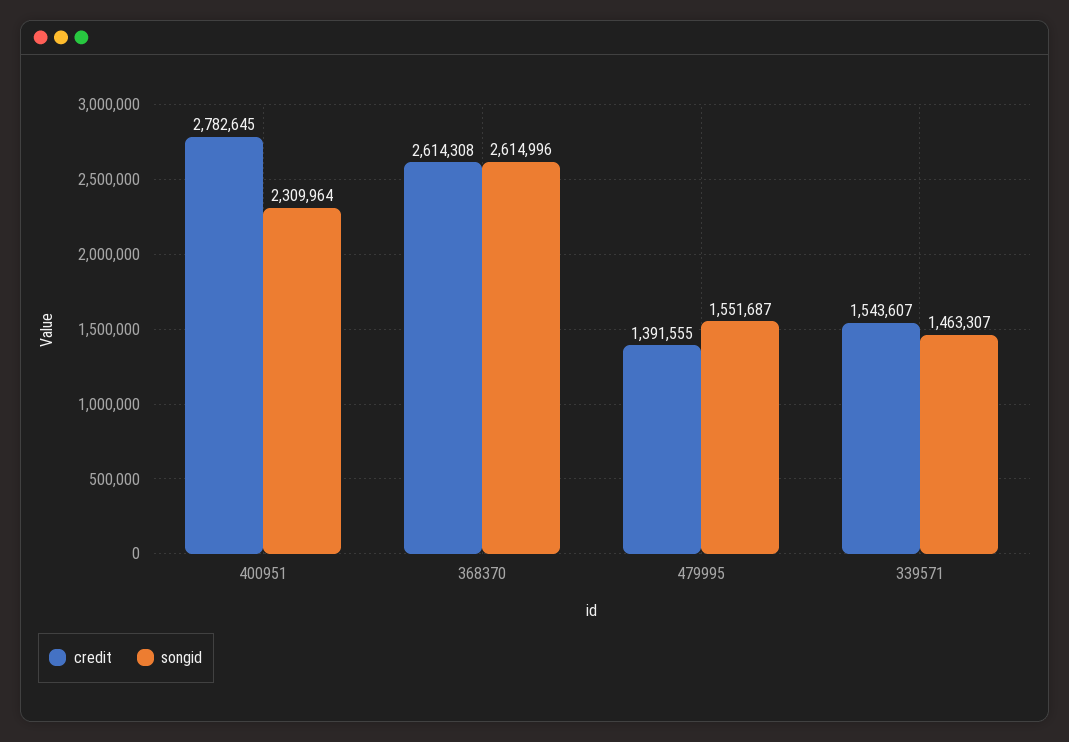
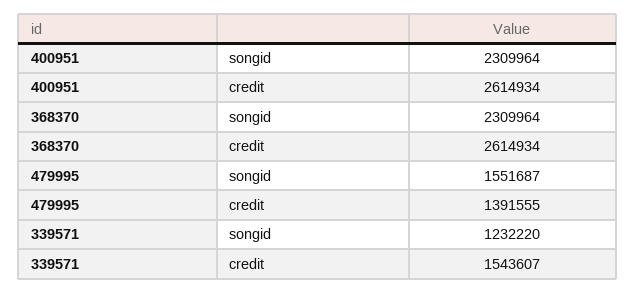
credit, 400951: 2782645 -> 2614934
credit, 368370: 2614308 -> 2614934
songid, 368370: 2614996 -> 2309964
songid, 339571: 1463307 -> 1232220

